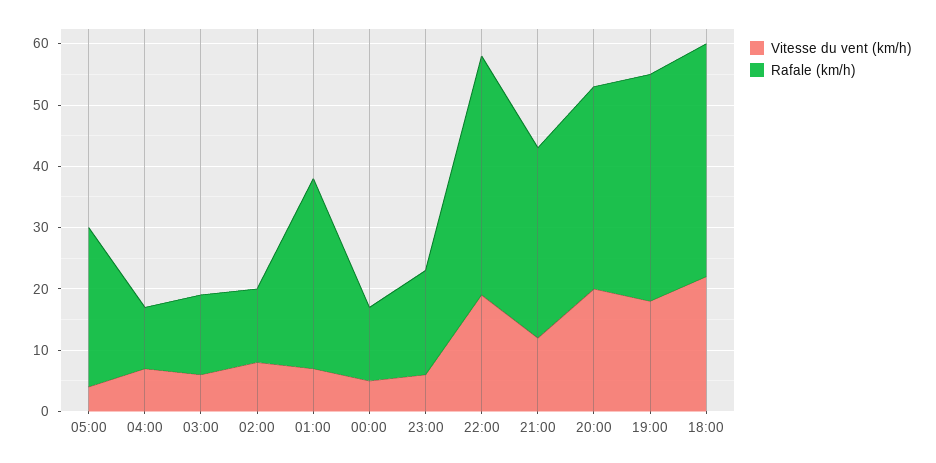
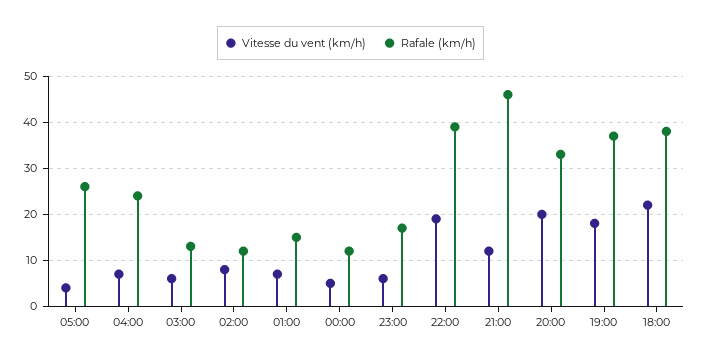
Rafale (km/h), 04:00: 10 -> 25
Rafale (km/h), 01:00: 30 -> 15
Rafale (km/h), 21:00: 30 -> 45

